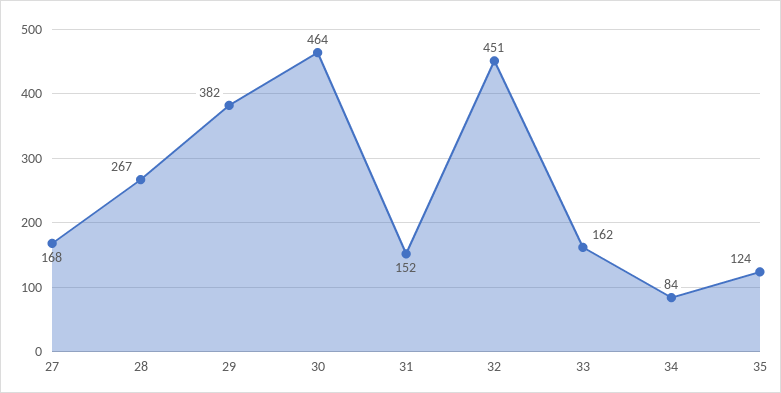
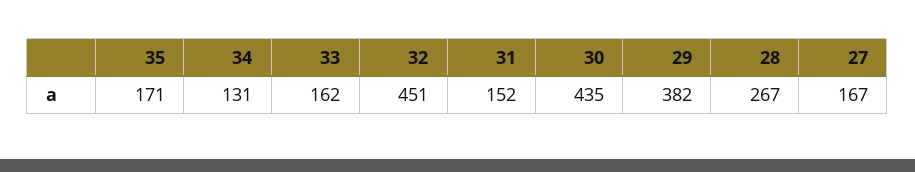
27: 168 -> 167
30: 464 -> 435
34: 84 -> 131
35: 124 -> 171

